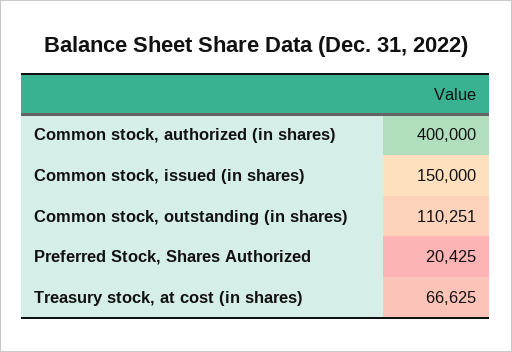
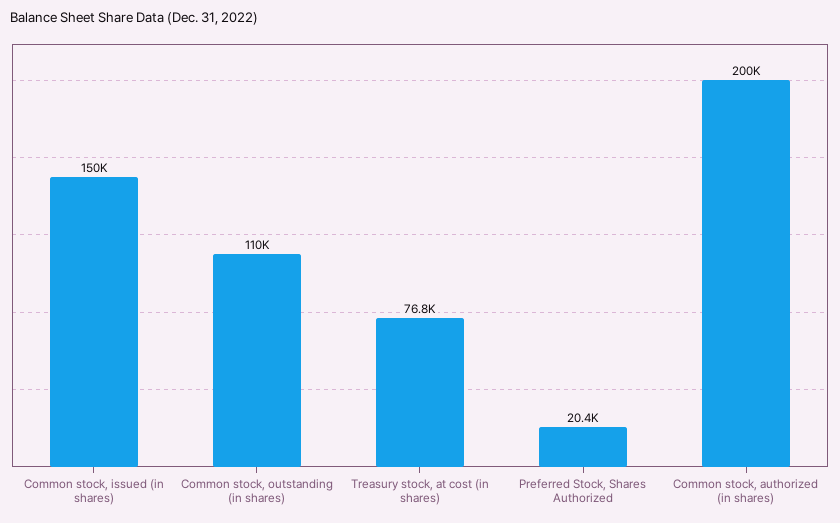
Common stock, authorized (in shares): 400000 -> 200000
Treasury stock, at cost (in shares): 66625 -> 76800

